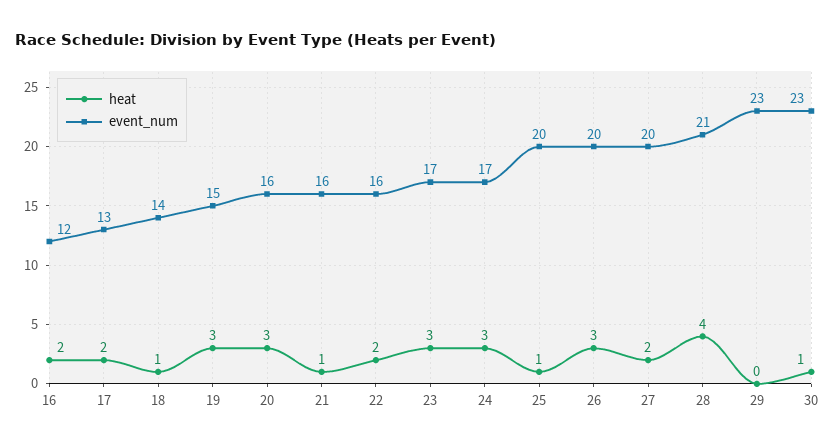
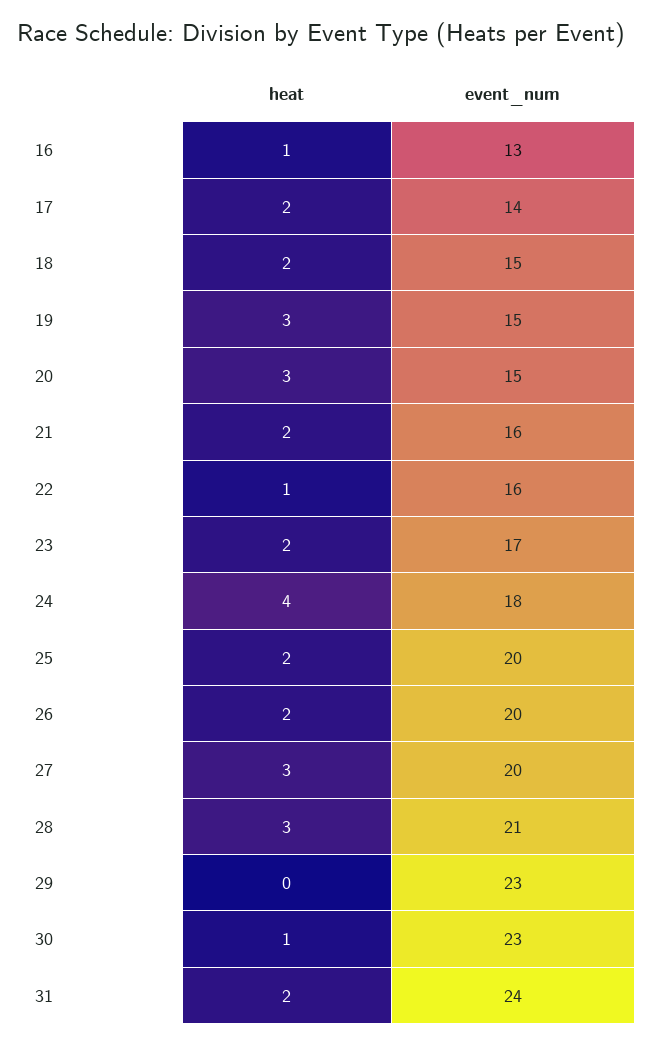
heat, 16: 2 -> 1
event_num, 16: 12 -> 13
event_num, 17: 13 -> 14
heat, 18: 1 -> 2
event_num, 18: 14 -> 15
event_num, 20: 16 -> 15
heat, 21: 1 -> 2
heat, 22: 2 -> 1
heat, 23: 3 -> 2
heat, 24: 3 -> 4
event_num, 24: 17 -> 18
heat, 25: 1 -> 2
heat, 26: 3 -> 2
heat, 27: 2 -> 3
heat, 28: 4 -> 3
heat, 31: none -> 2
event_num, 31: none -> 24

